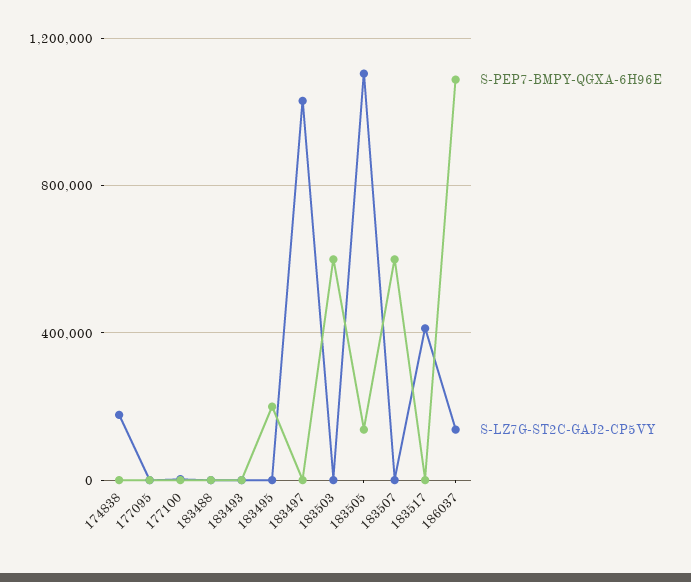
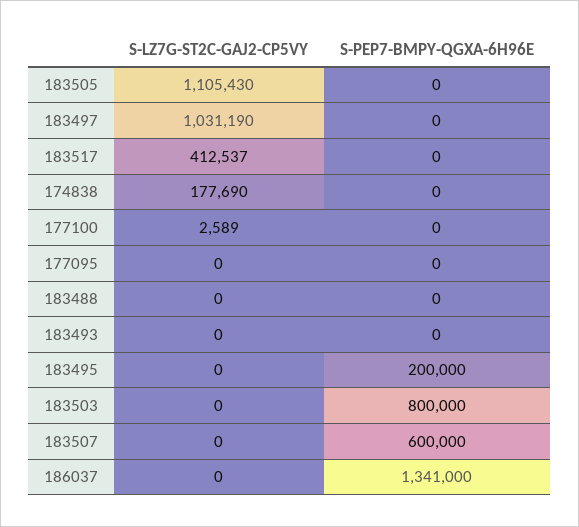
S-PEP7-BMPY-QGXA-6H96E, 183503: 600000 -> 800000
S-PEP7-BMPY-QGXA-6H96E, 183505: 150000 -> 0
S-PEP7-BMPY-QGXA-6H96E, 186037: 1100000 -> 1341000
S-LZ7G-ST2C-GAJ2-CP5VY, 186037: 150000 -> 0

